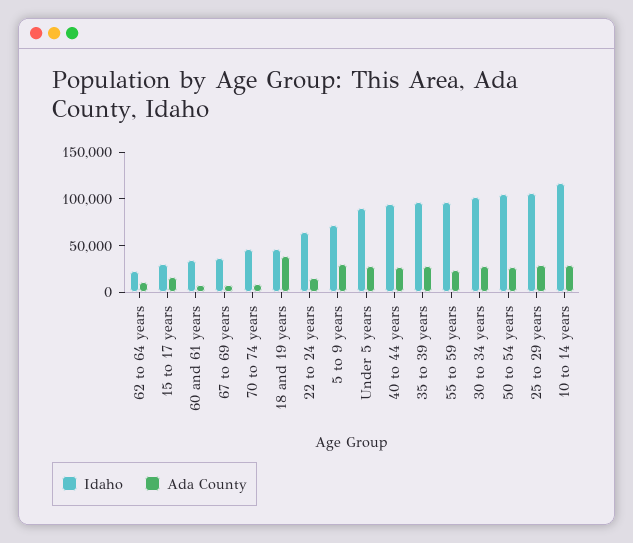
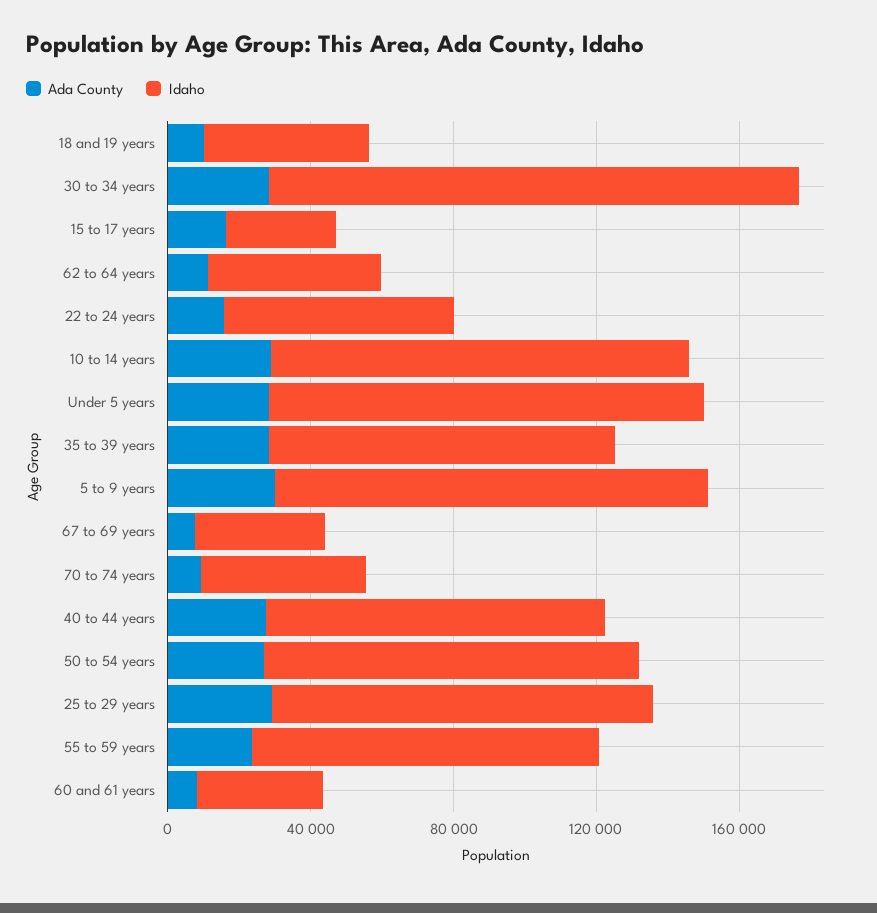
Idaho, 62 to 64 years: 20000 -> 50000
Ada County, 18 and 19 years: 40000 -> 10000
Idaho, 5 to 9 years: 70000 -> 120000
Idaho, Under 5 years: 90000 -> 120000
Idaho, 30 to 34 years: 100000 -> 150000

